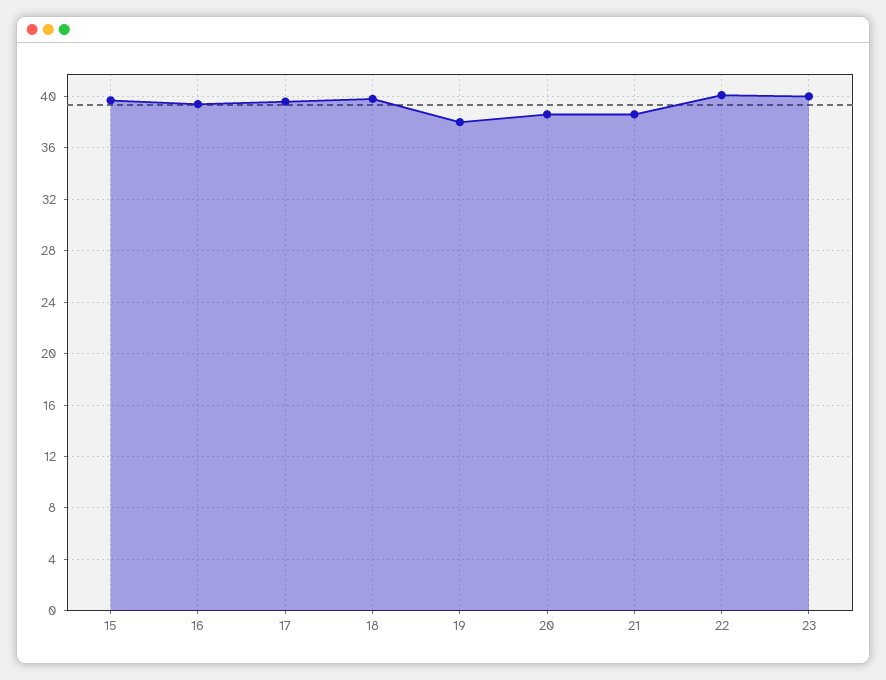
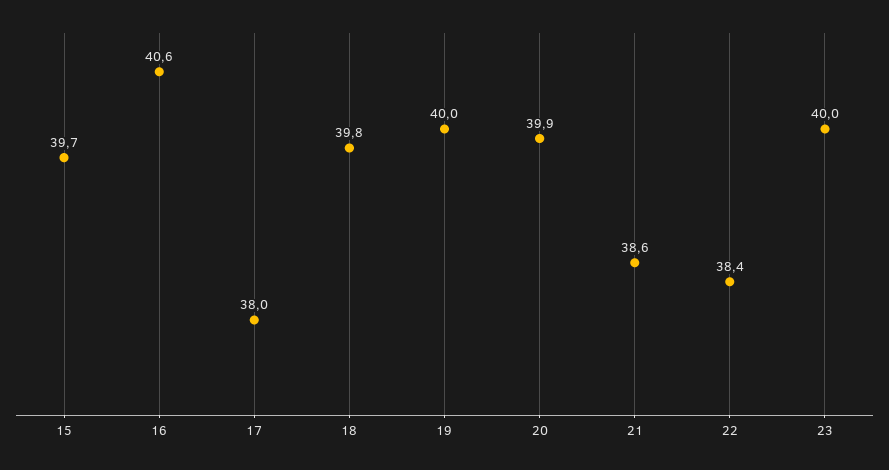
16: 39.5 -> 40.6
17: 39.5 -> 38
19: 38 -> 40
20: 38.5 -> 39.9
22: 40 -> 38.4

